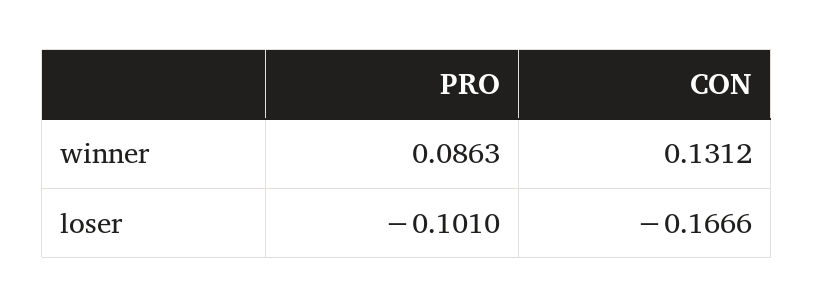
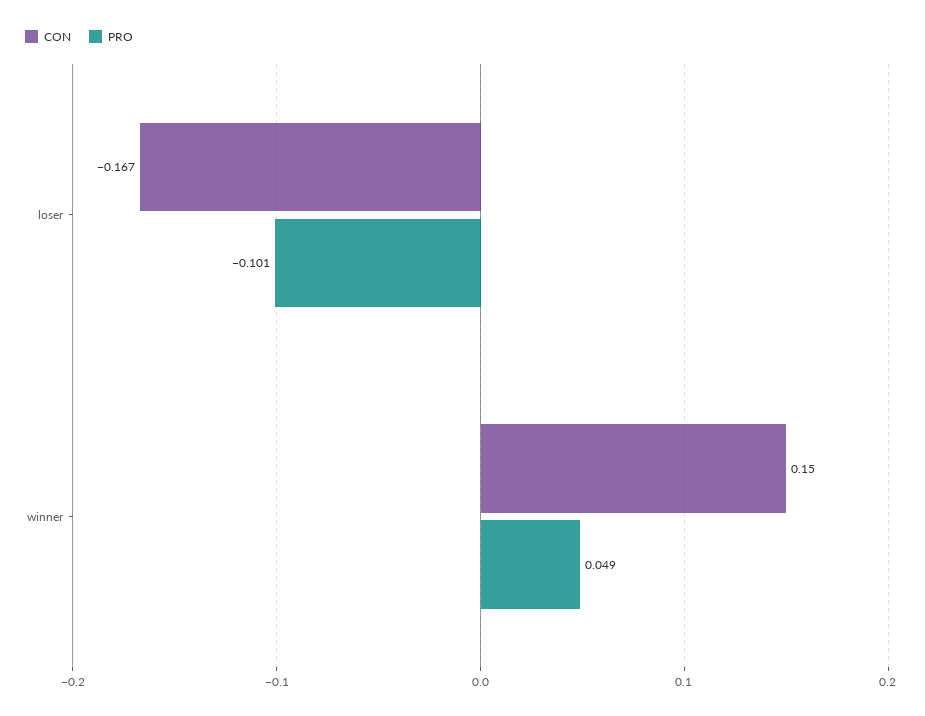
PRO, winner: 0.0863 -> 0.049
CON, winner: 0.1312 -> 0.15

